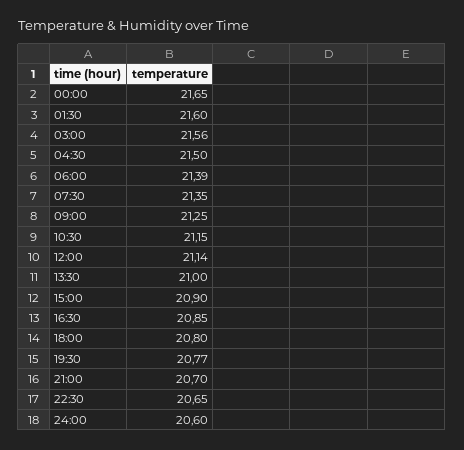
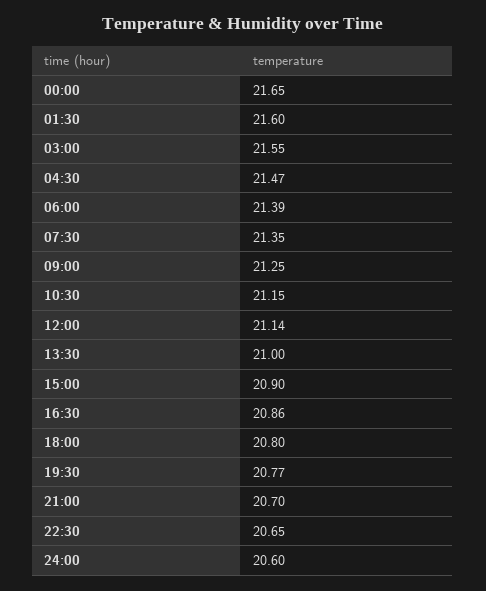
03:00: 21.56 -> 21.55
04:30: 21.5 -> 21.47
16:30: 20.85 -> 20.86

